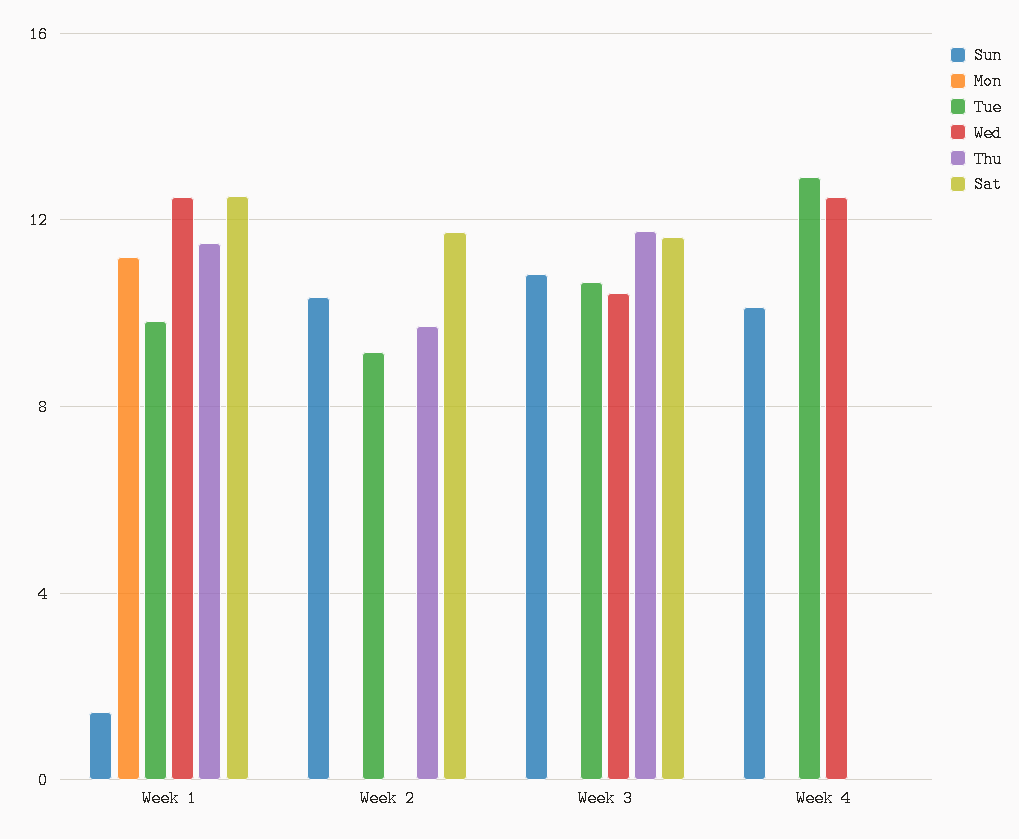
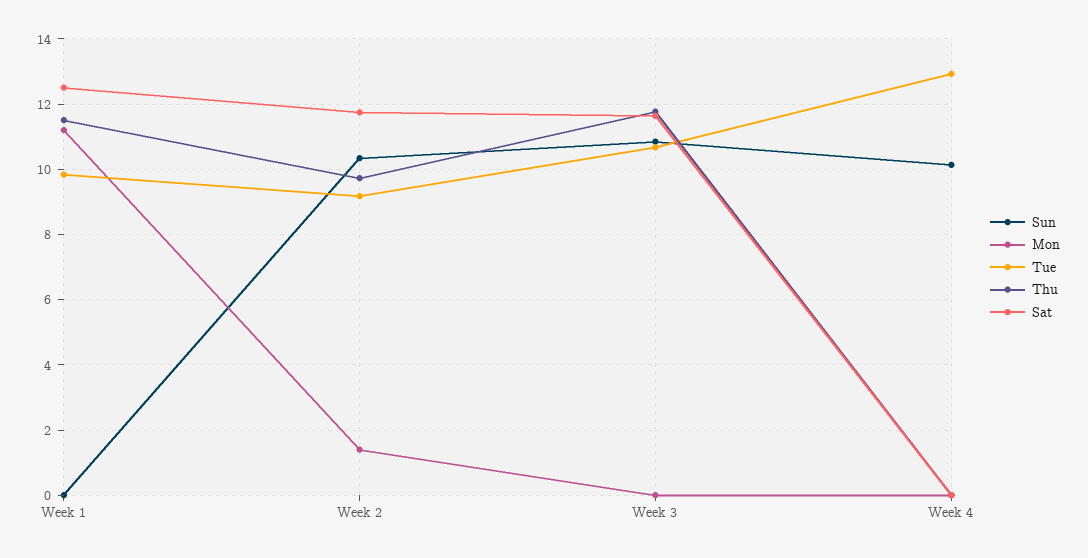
Sun, Week 1: 1.5 -> 0
Wed, Week 1: 12.5 -> none
Mon, Week 2: 0 -> 1.4
Wed, Week 2: 0 -> none
Wed, Week 3: 10.5 -> none
Wed, Week 4: 12.5 -> none

